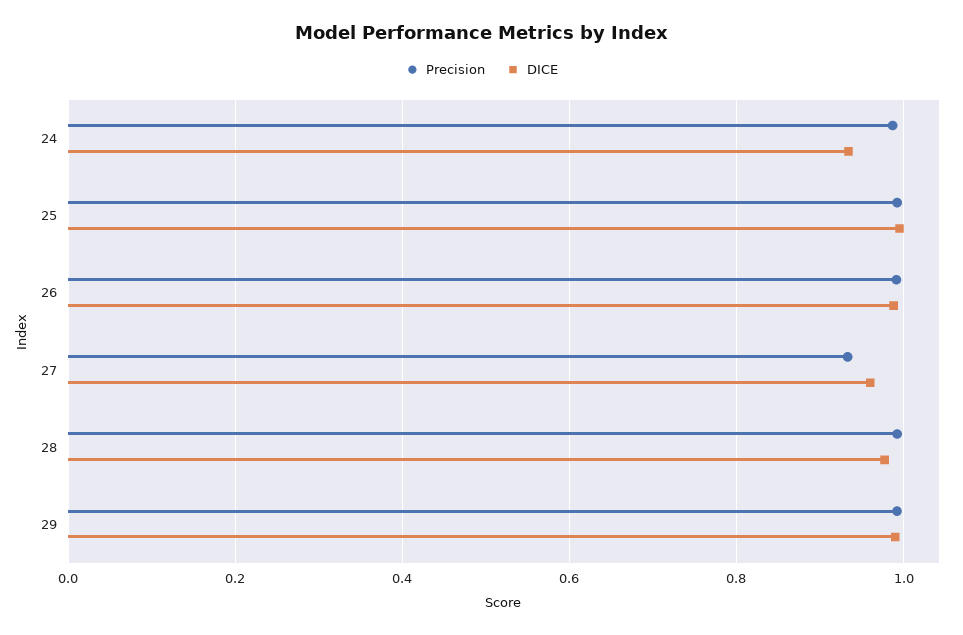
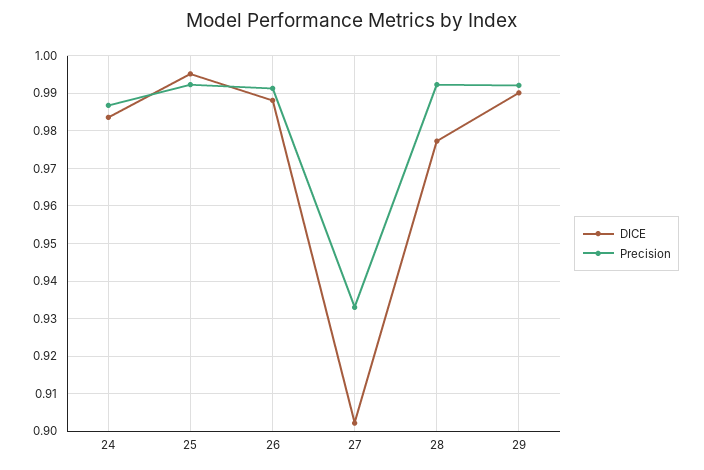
DICE, 24: 0.94 -> 0.984
DICE, 27: 0.96 -> 0.902

